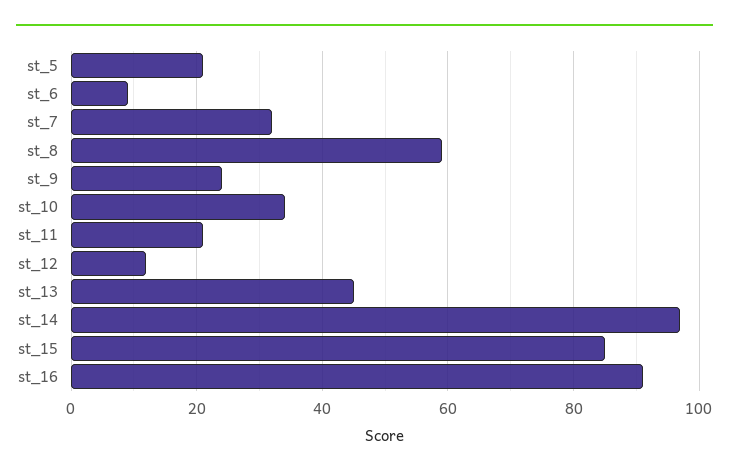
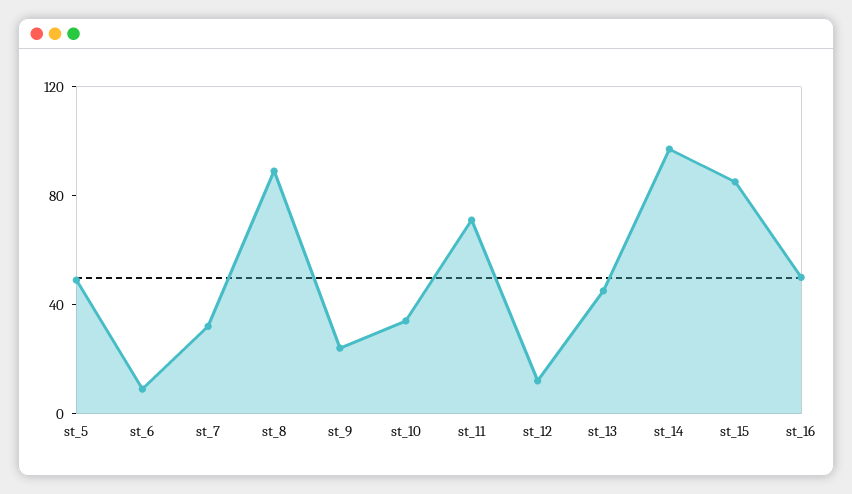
st_5: 20 -> 50
st_8: 60 -> 90
st_11: 20 -> 70
st_16: 90 -> 50

